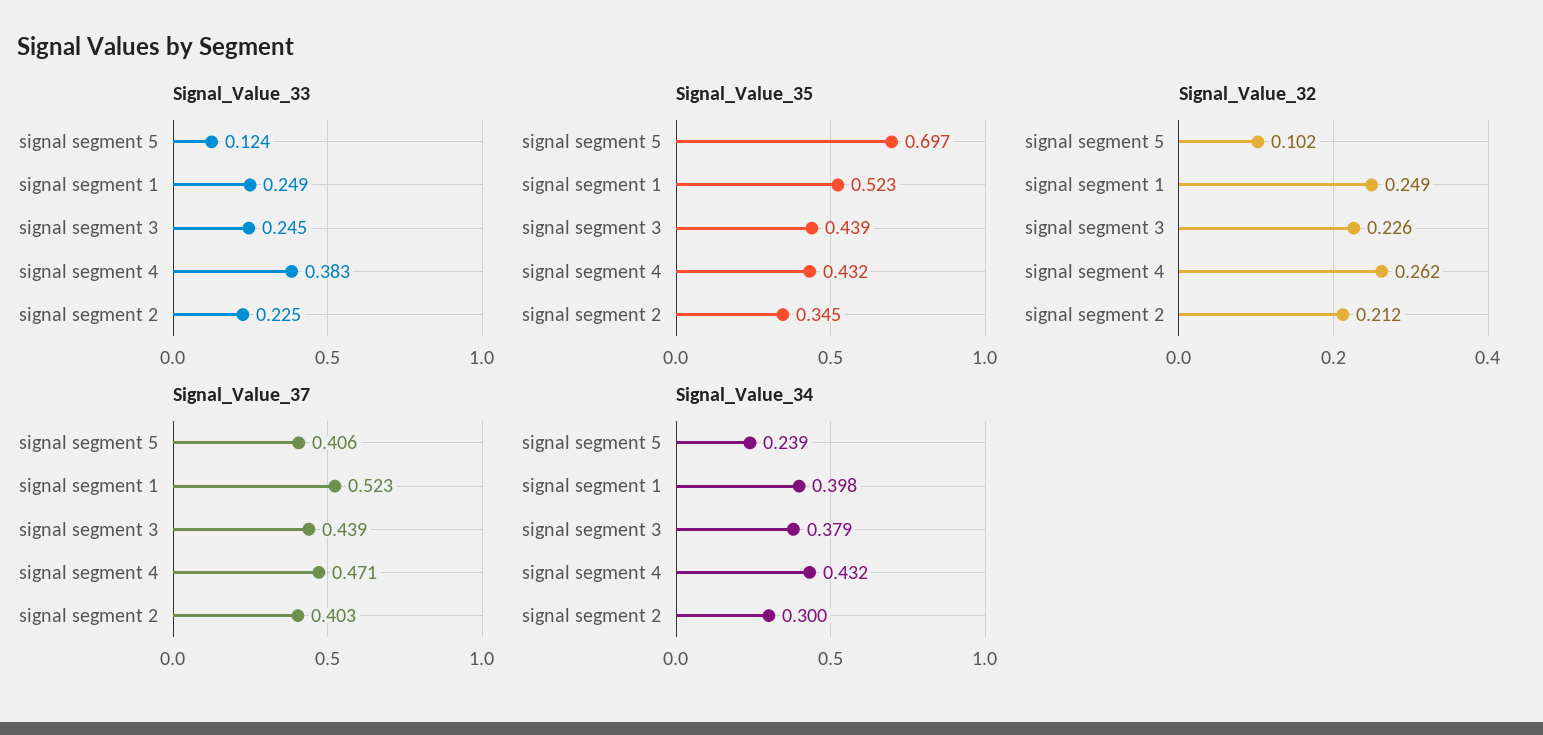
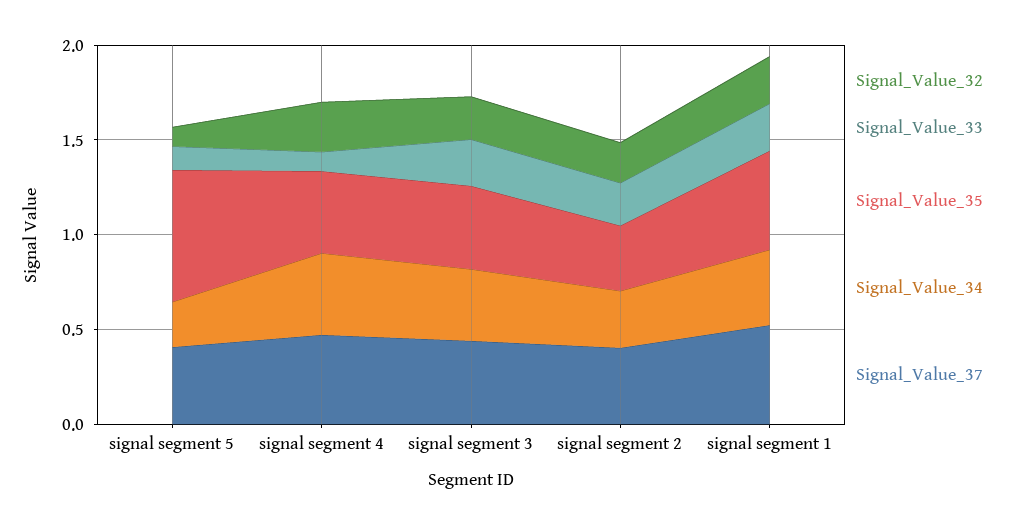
Signal_Value_33, signal segment 4: 0.383 -> 0.1

